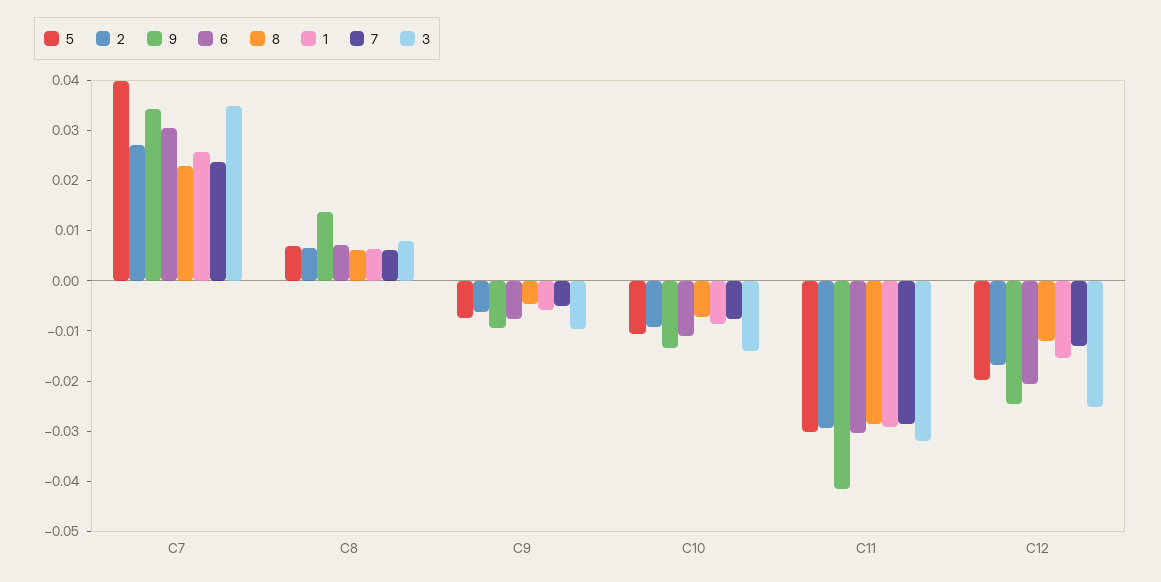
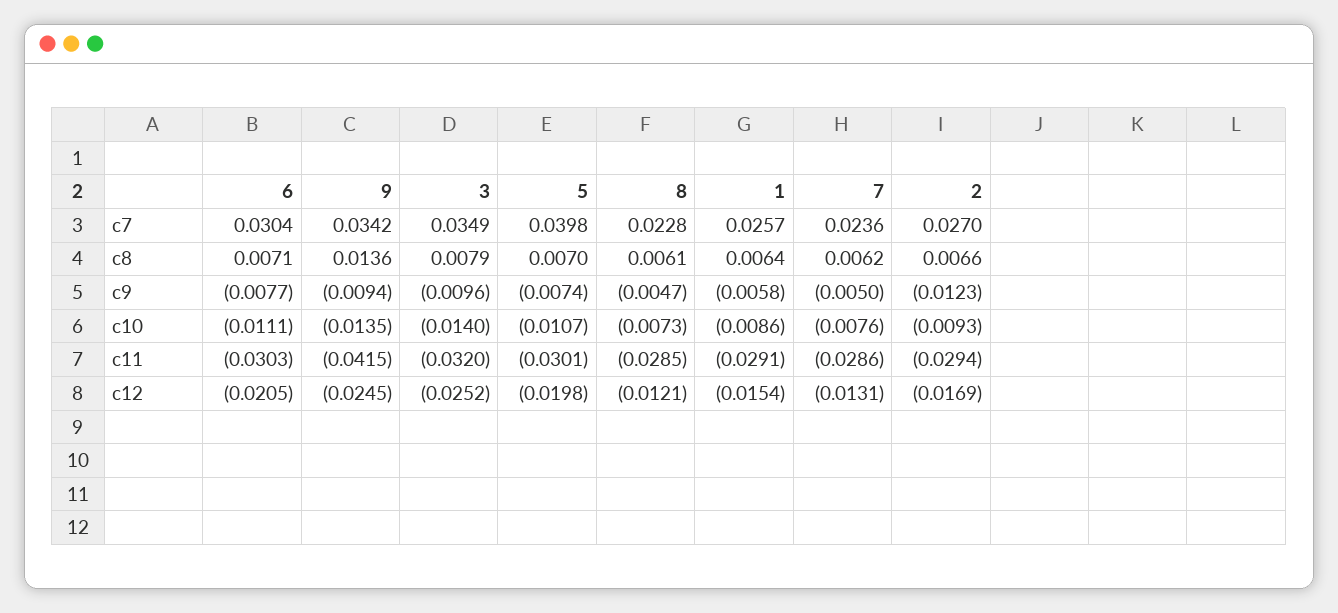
2, C9: -0.006 -> -0.0123

